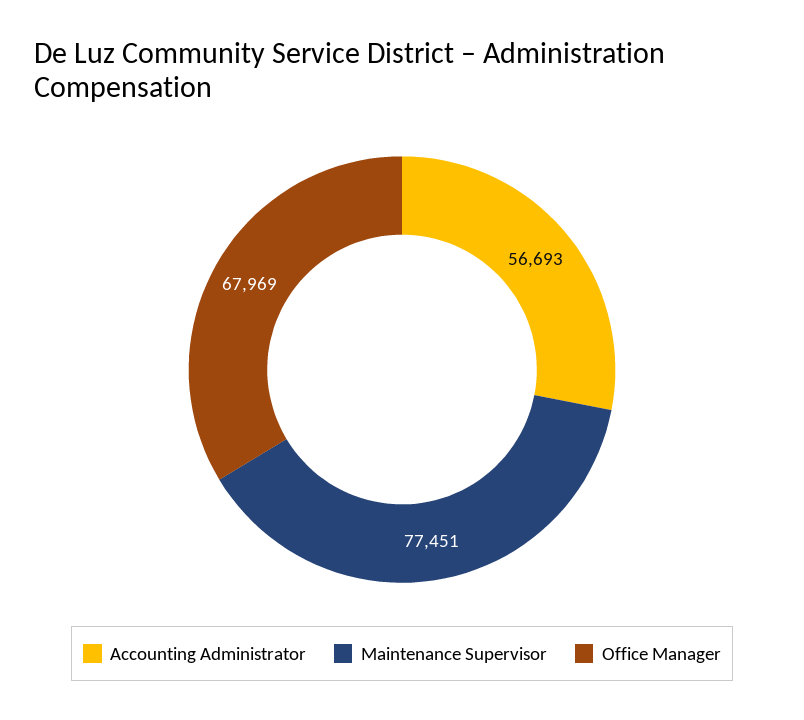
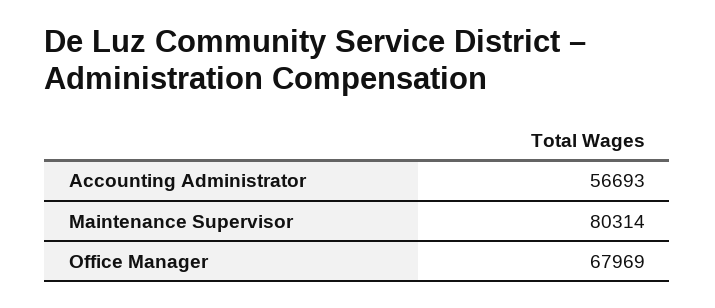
Maintenance Supervisor: 77451 -> 80314

